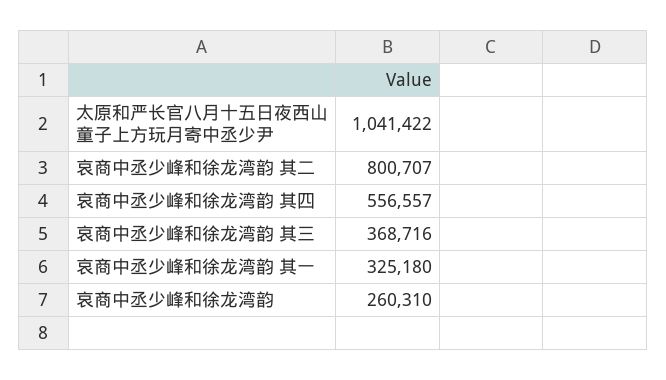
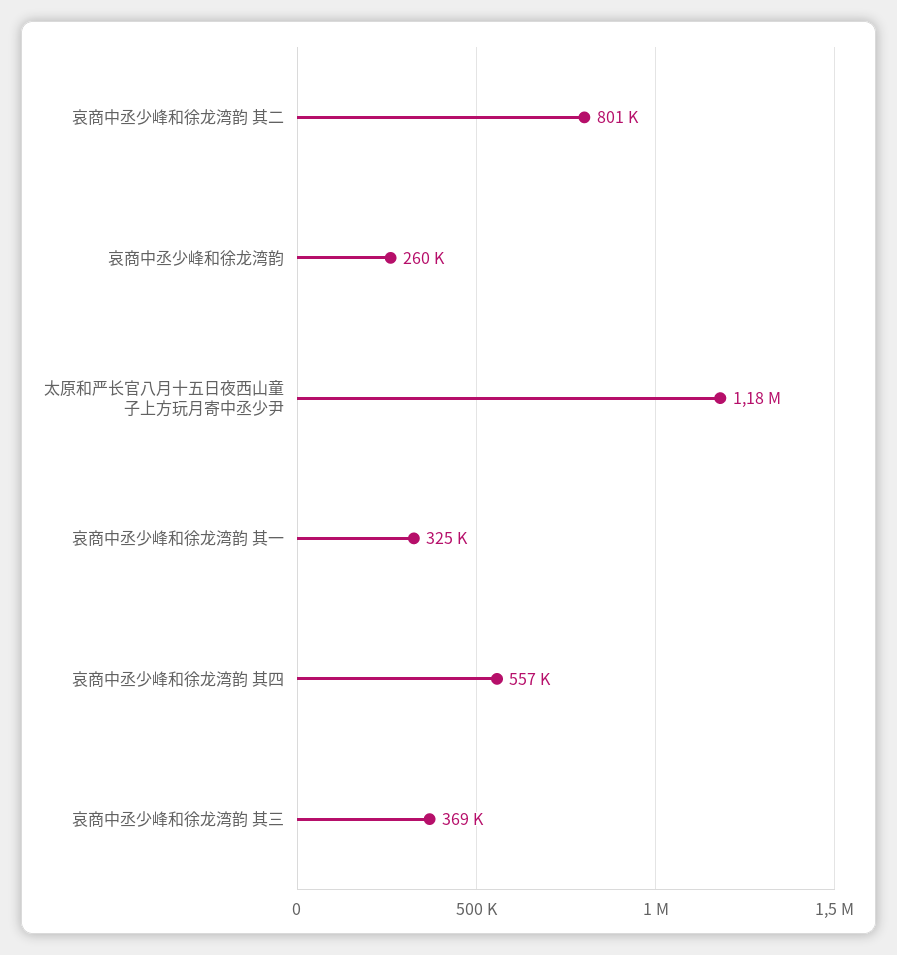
太原和严长官八月十五日夜西山童子上方玩月寄中丞少尹: 1041422 -> 1180000

